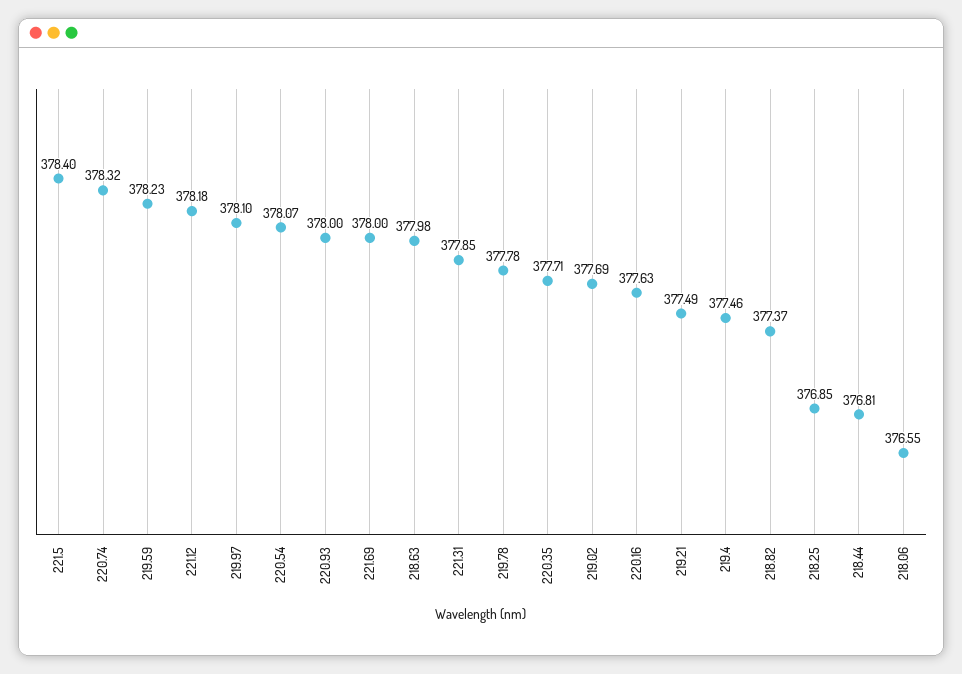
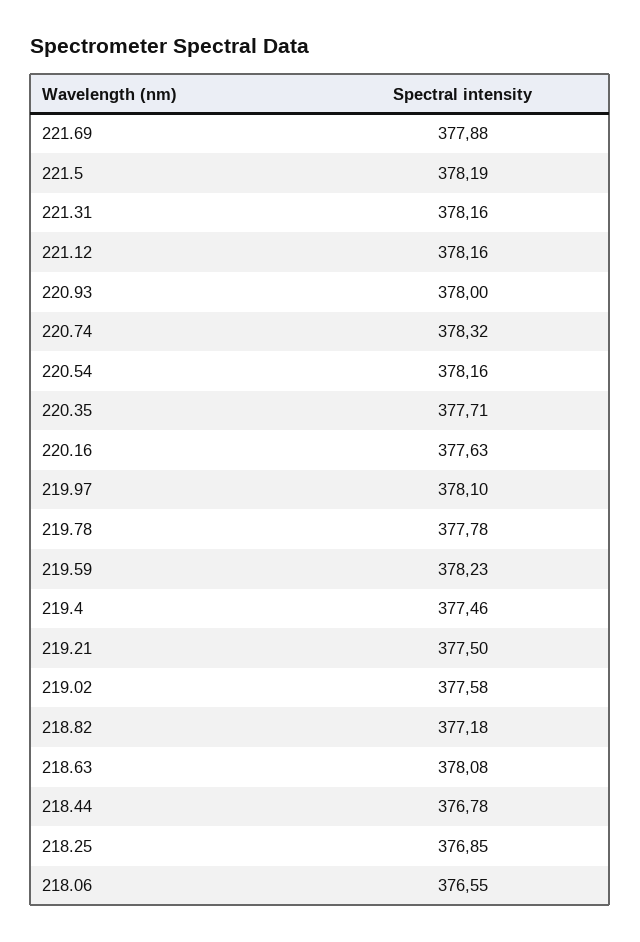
221.5: 378.4 -> 378.19
221.12: 378.18 -> 378.16
220.54: 378.07 -> 378.16
221.69: 378 -> 377.88
218.63: 377.98 -> 378.08
221.31: 377.85 -> 378.16
219.02: 377.69 -> 377.58
219.21: 377.49 -> 377.5
218.82: 377.37 -> 377.18
218.44: 376.81 -> 376.78

